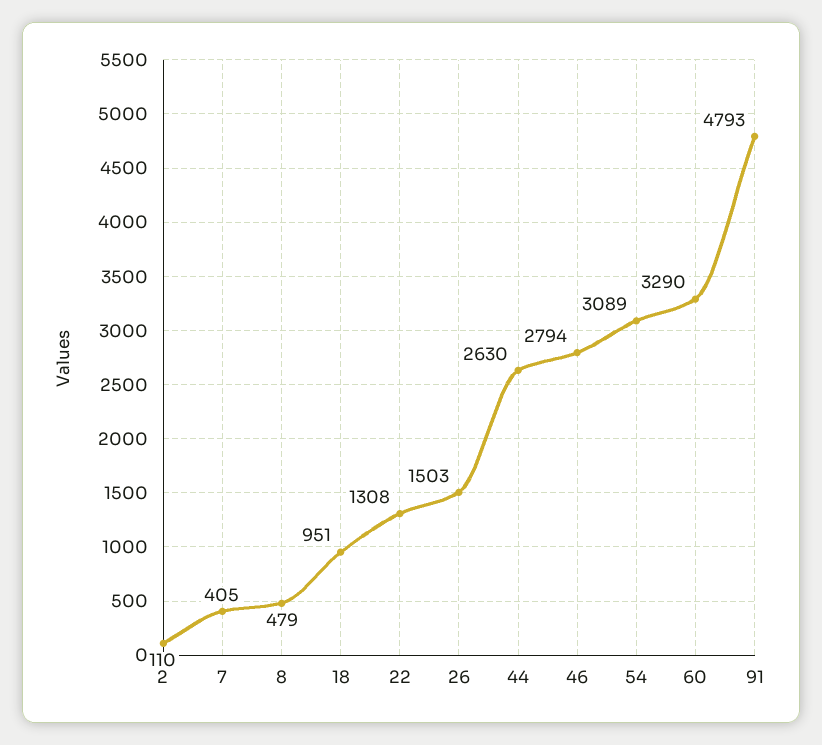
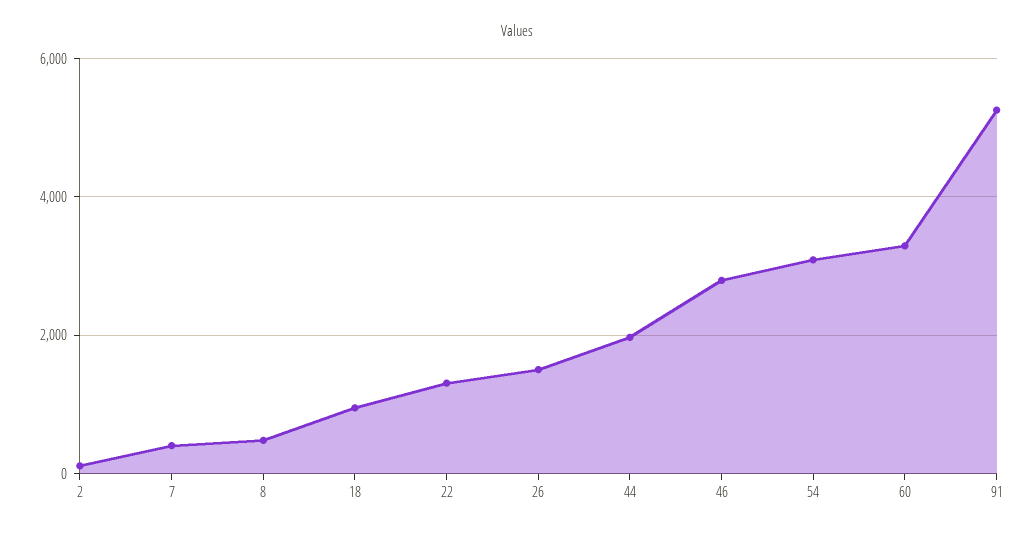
44: 2630 -> 2000
91: 4793 -> 5200

